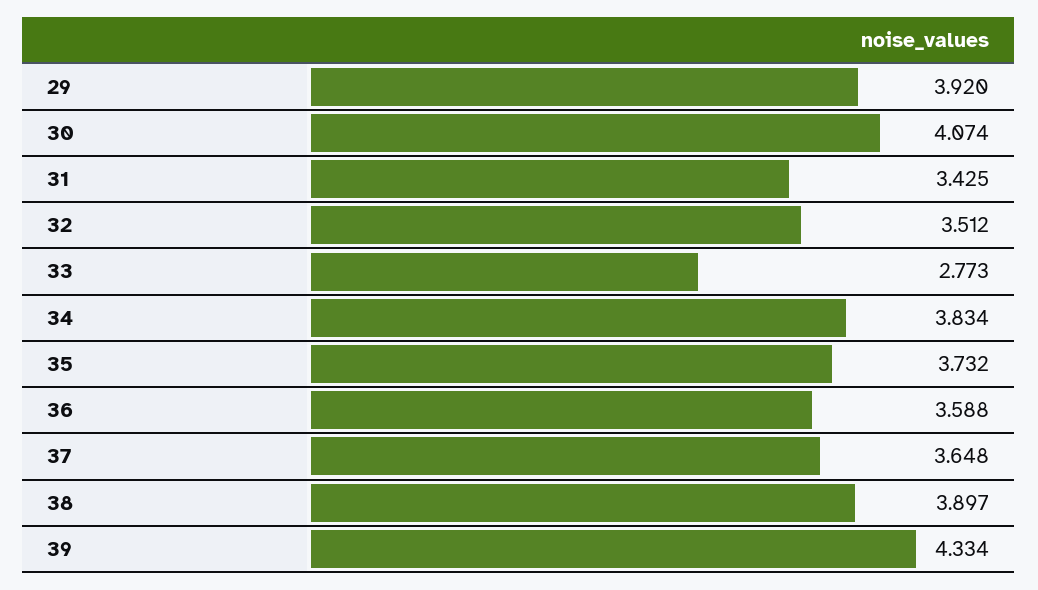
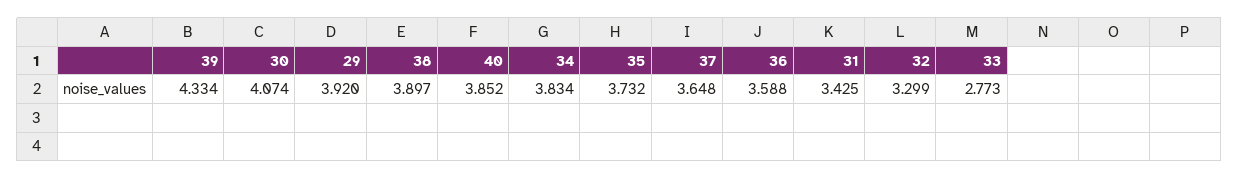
32: 3.512 -> 3.299
40: none -> 3.852

